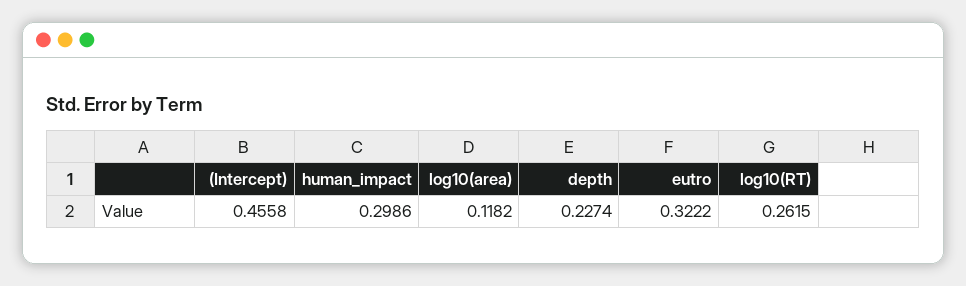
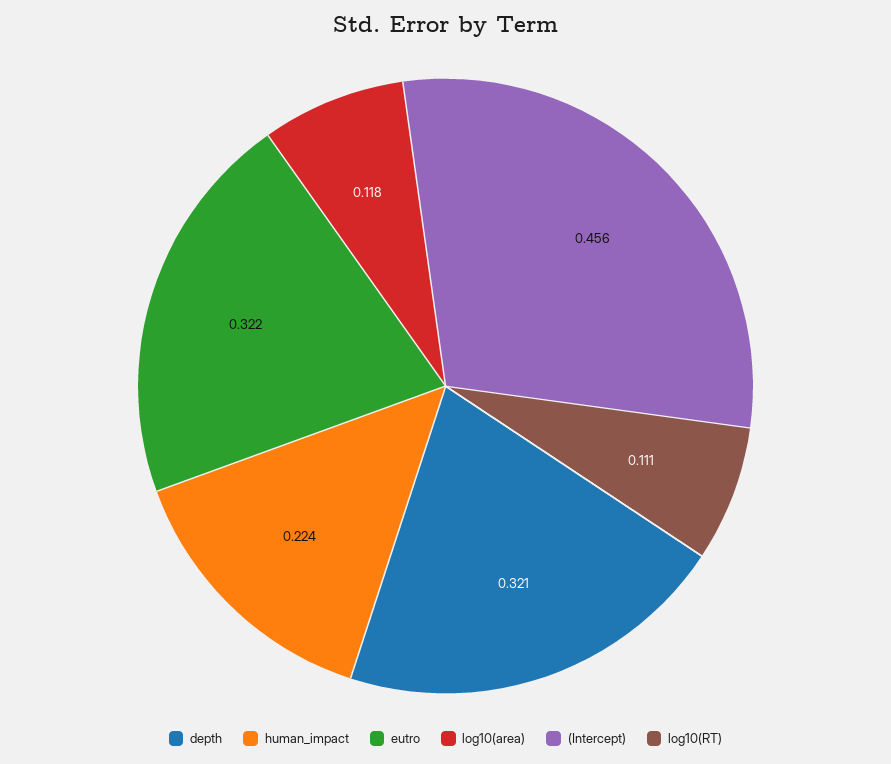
human_impact: 0.2986 -> 0.224
depth: 0.2274 -> 0.321
log10(RT): 0.2615 -> 0.111

